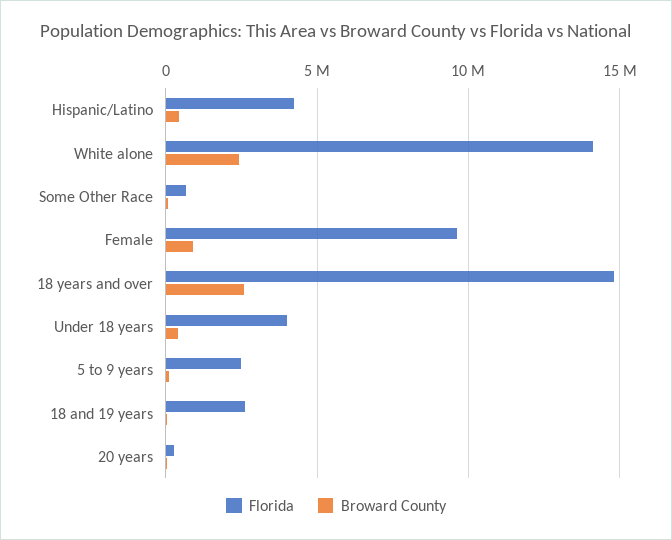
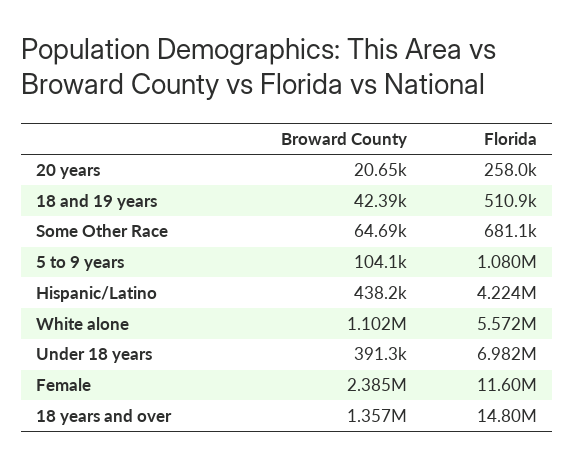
Florida, White alone: 14000000 -> 5572000
Broward County, White alone: 2500000 -> 1102000
Florida, Female: 9500000 -> 11600000
Broward County, Female: 1000000 -> 2385000
Broward County, 18 years and over: 2500000 -> 1357000
Florida, Under 18 years: 4000000 -> 6982000
Florida, 5 to 9 years: 2500000 -> 1080000
Florida, 18 and 19 years: 2500000 -> 510900

